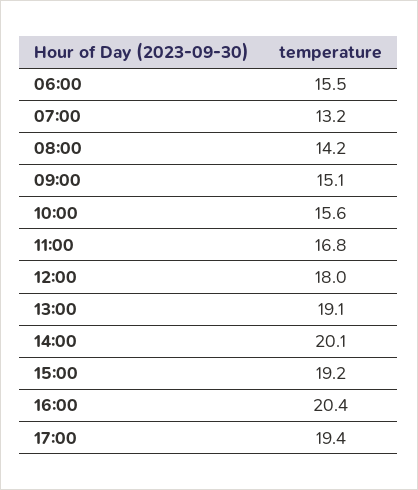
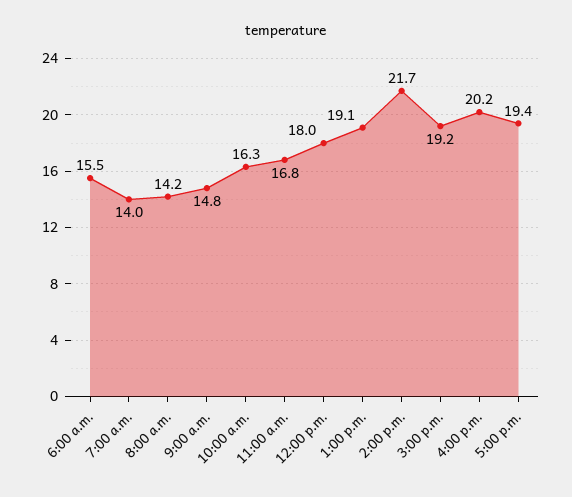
07:00: 13.2 -> 14
09:00: 15.1 -> 14.8
10:00: 15.6 -> 16.3
14:00: 20.1 -> 21.7
16:00: 20.4 -> 20.2

